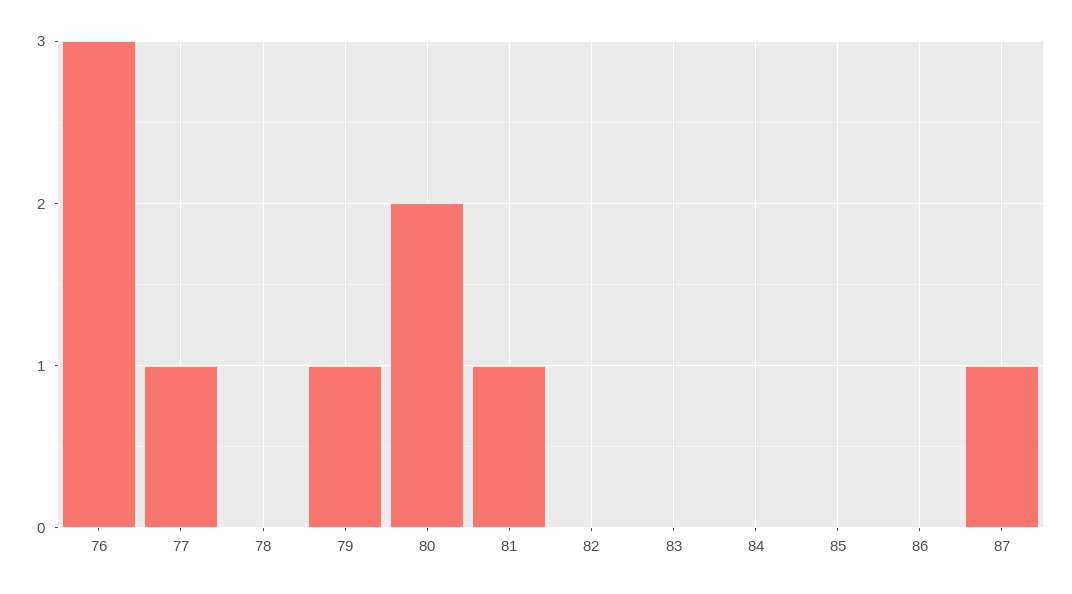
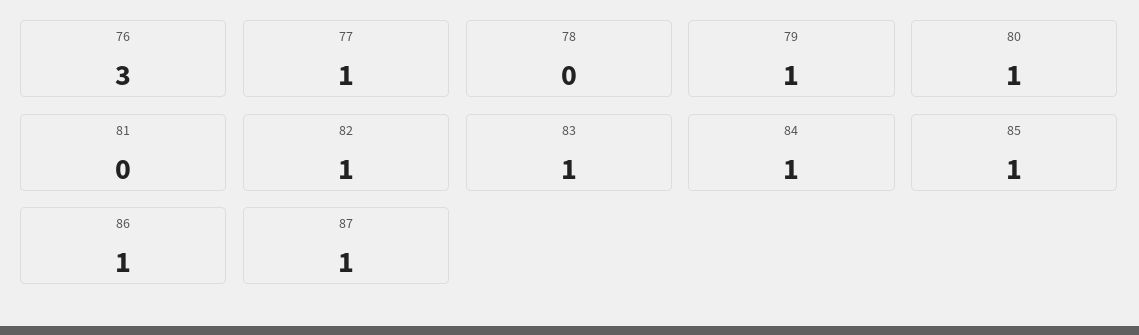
80: 2 -> 1
81: 1 -> 0
82: 0 -> 1
83: 0 -> 1
84: 0 -> 1
85: 0 -> 1
86: 0 -> 1

